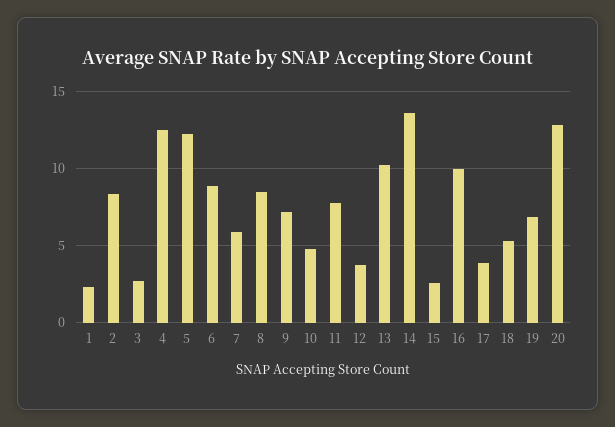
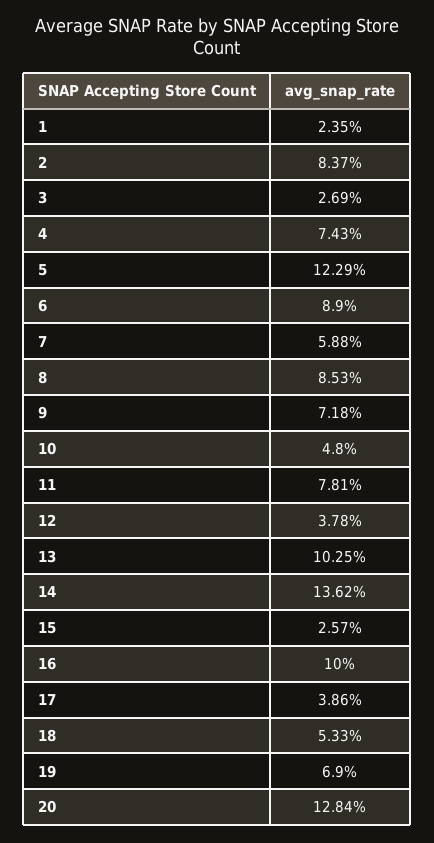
4: 12.5 -> 7.43

